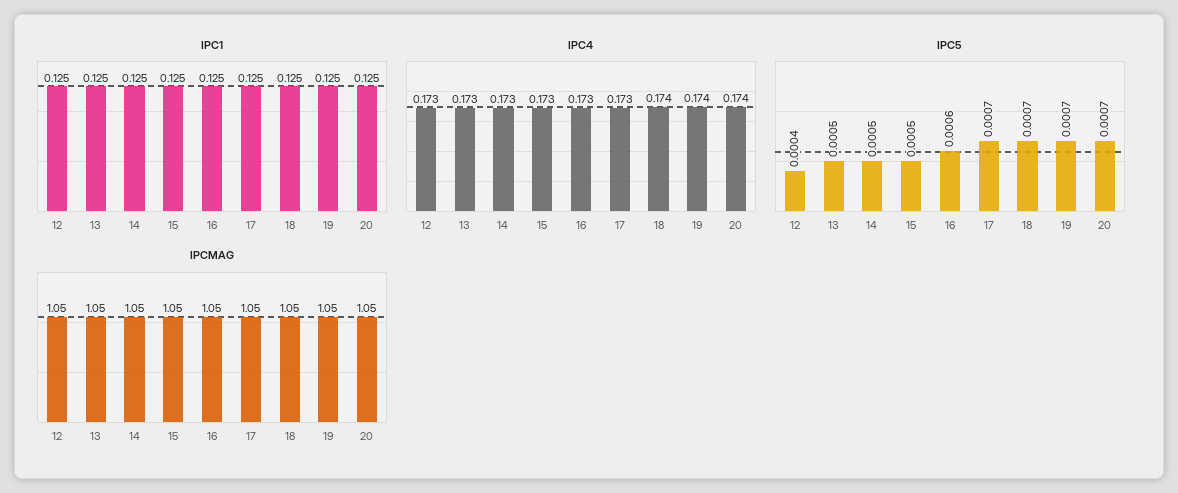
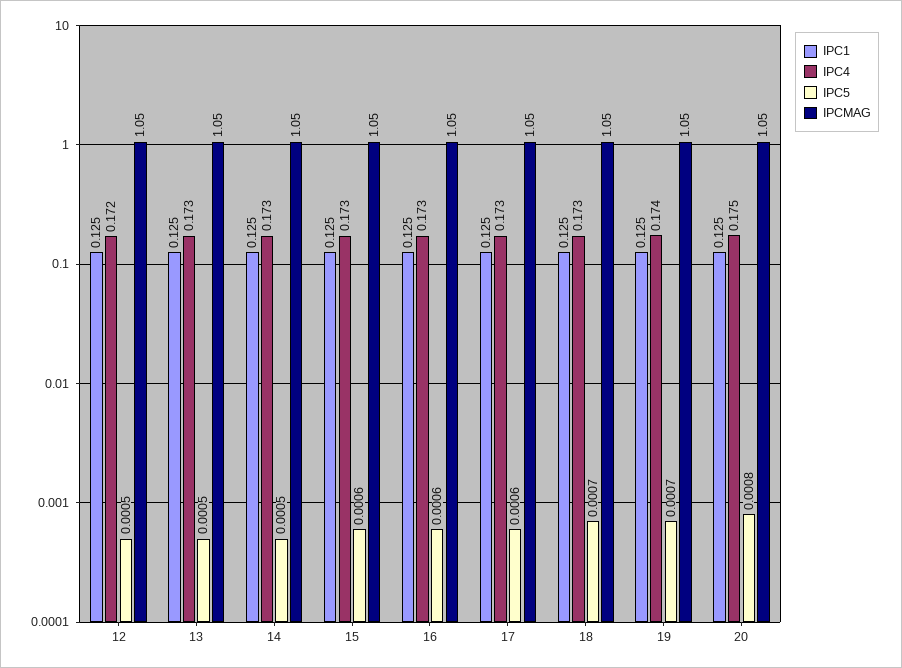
IPC4, 12: 0.173 -> 0.172
IPC4, 18: 0.174 -> 0.173
IPC4, 20: 0.174 -> 0.175
IPC5, 12: 0.0004 -> 0.0005
IPC5, 15: 0.0005 -> 0.0006
IPC5, 17: 0.0007 -> 0.0006
IPC5, 20: 0.0007 -> 0.0008

